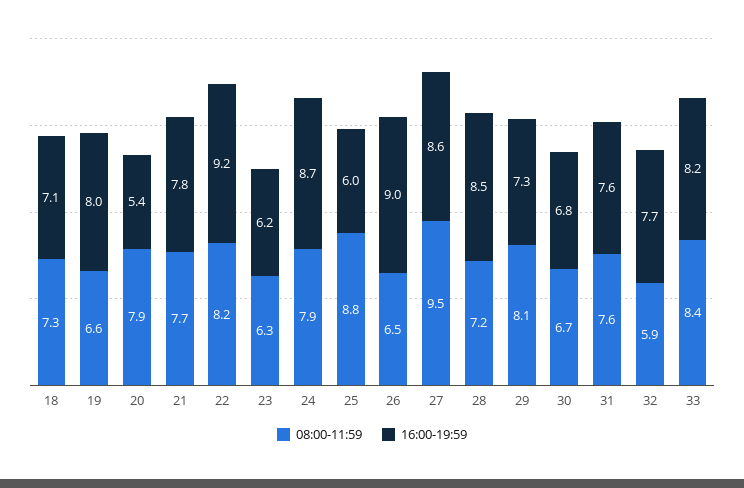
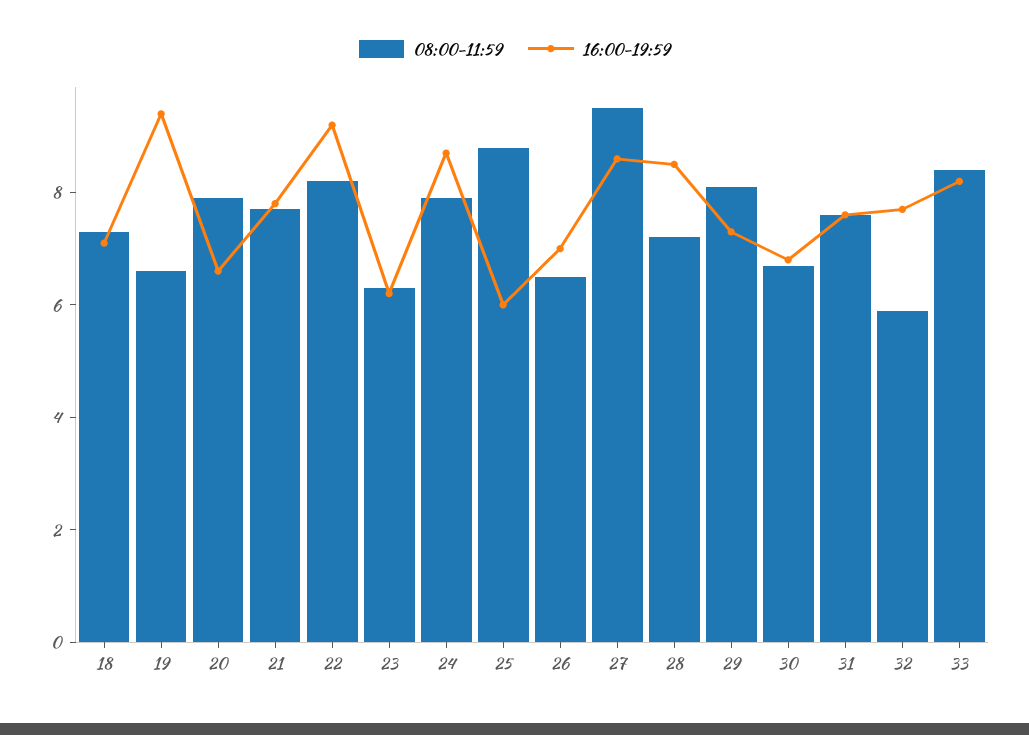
16:00-19:59, 19: 8 -> 9.5
16:00-19:59, 20: 5.4 -> 6.5
16:00-19:59, 26: 9 -> 7

